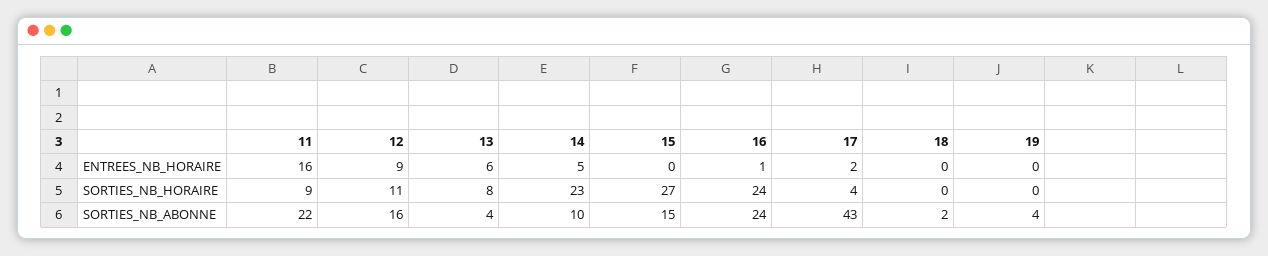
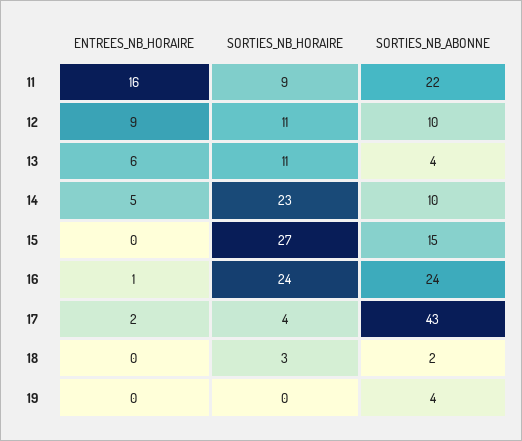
13, SORTIES_NB_HORAIRE: 8 -> 11
18, SORTIES_NB_HORAIRE: 0 -> 3
12, SORTIES_NB_ABONNE: 16 -> 10

